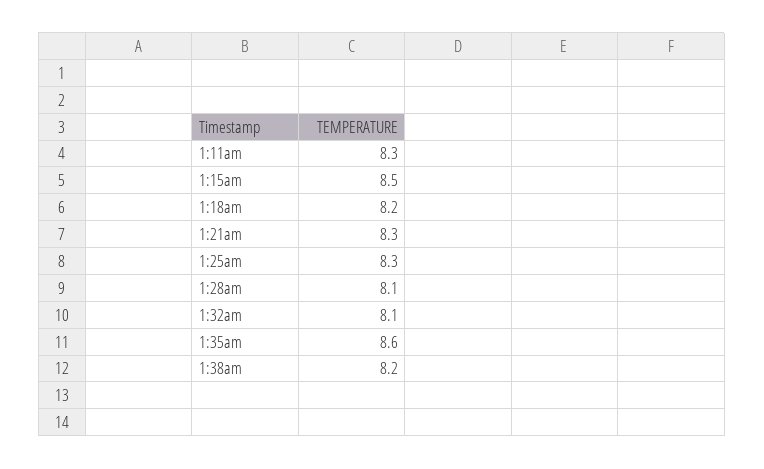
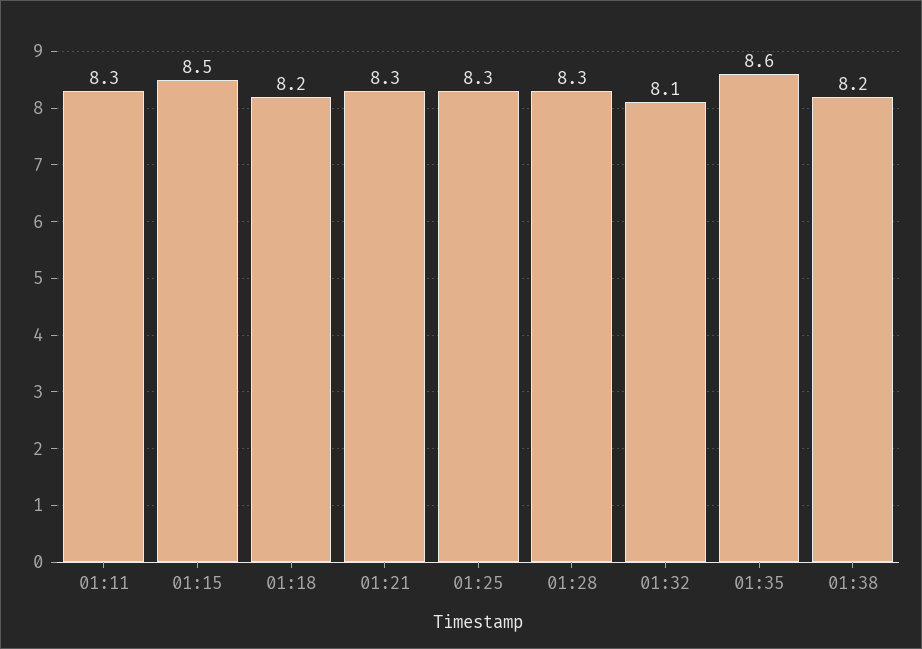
1:28am: 8.1 -> 8.3

